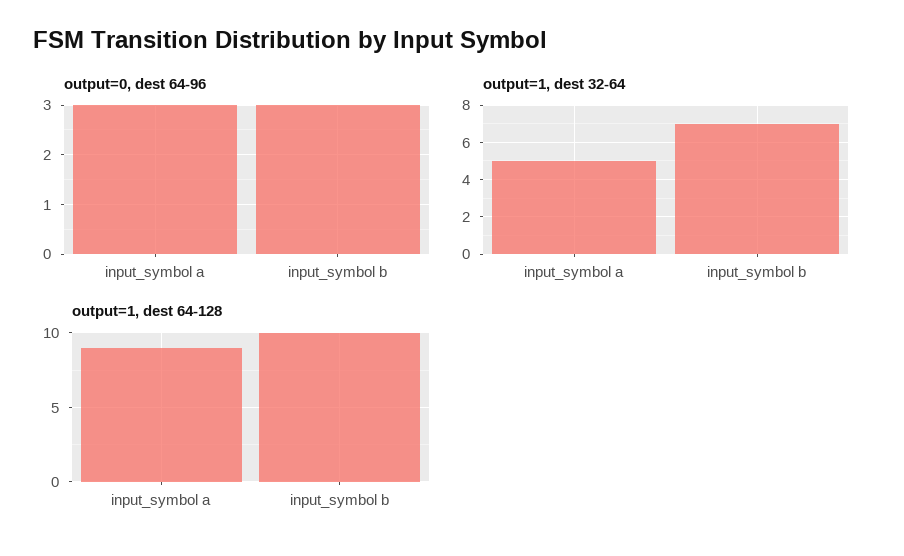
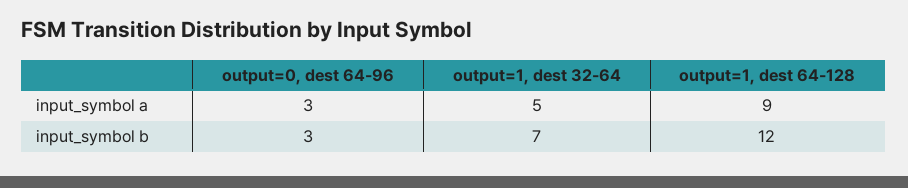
output=1, dest 64-128, input_symbol b: 10 -> 12

